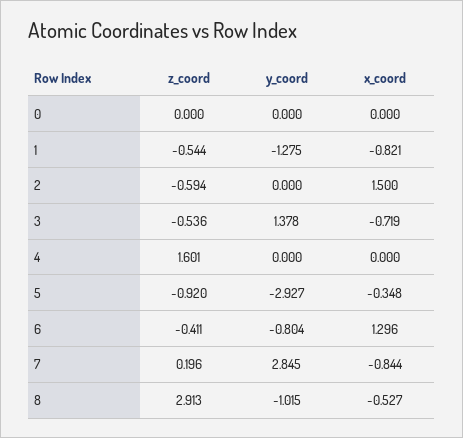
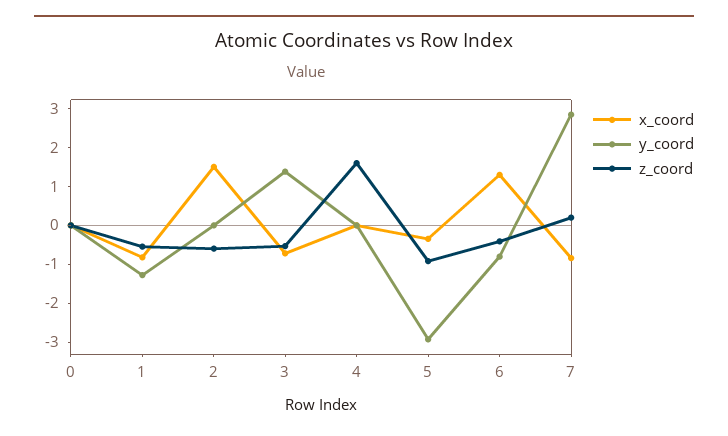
z_coord, 8: 2.913 -> none
y_coord, 8: -1.015 -> none
x_coord, 8: -0.527 -> none

